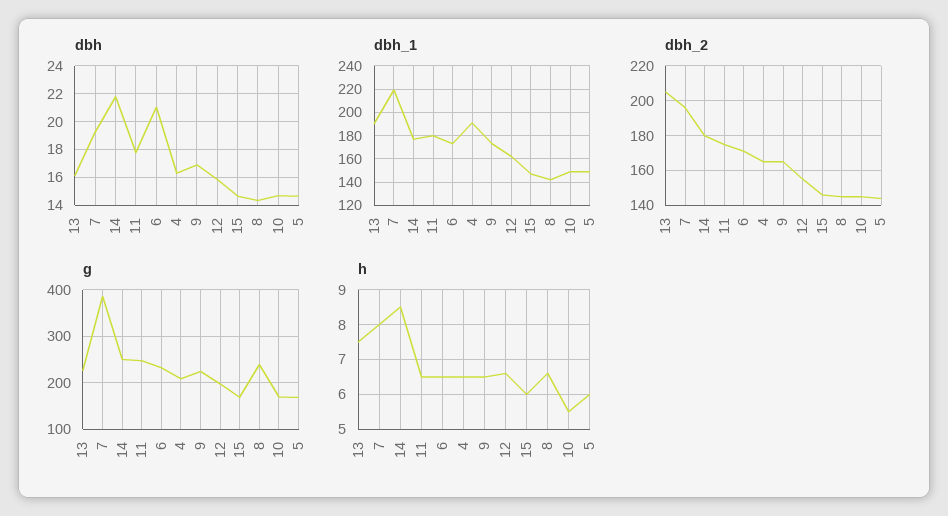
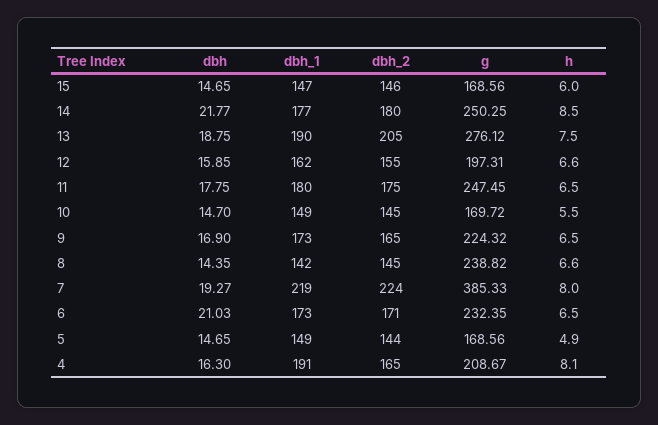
dbh, 13: 16 -> 18.75
dbh_2, 7: 195 -> 224
g, 13: 220 -> 276.12
h, 4: 6.5 -> 8.1
h, 5: 6 -> 4.9

